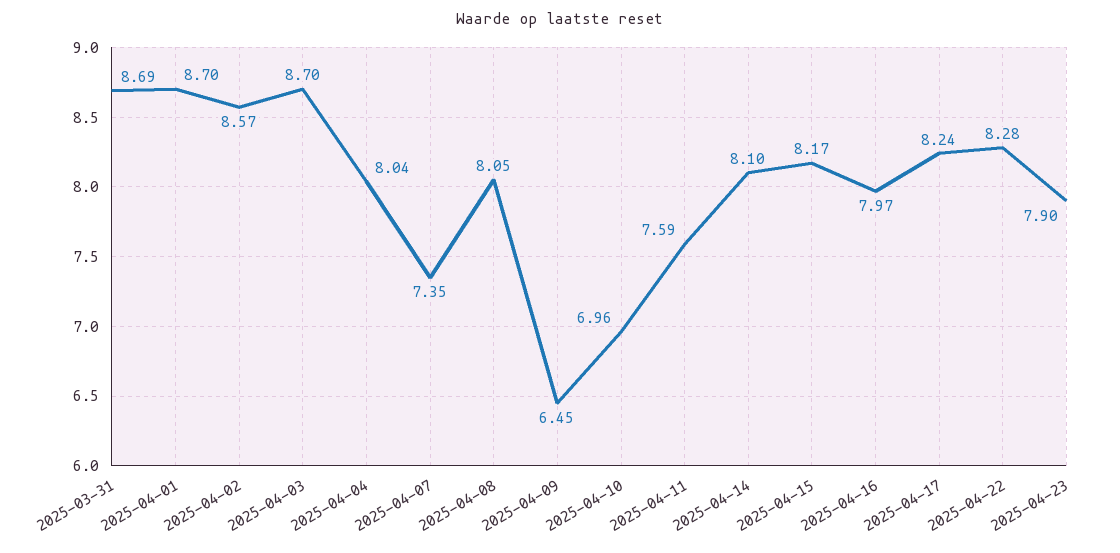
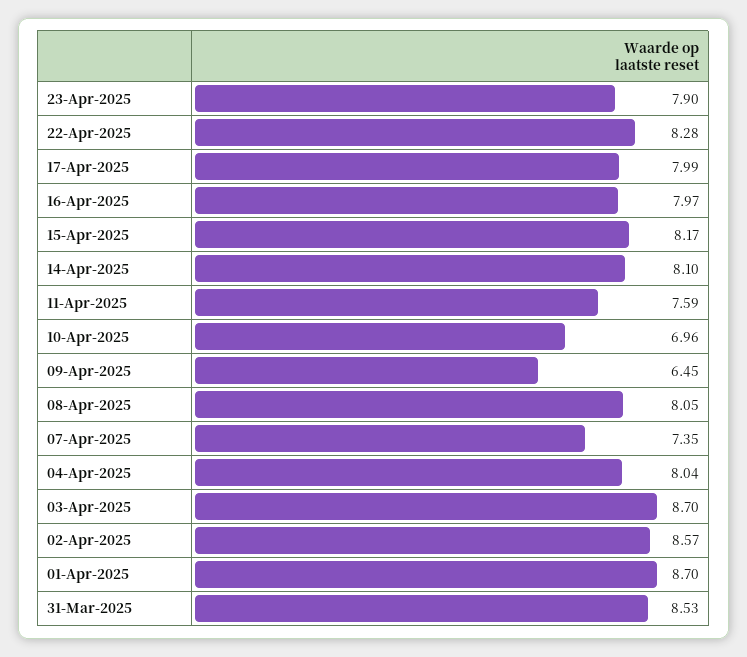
2025-03-31: 8.69 -> 8.53
2025-04-17: 8.24 -> 7.99

